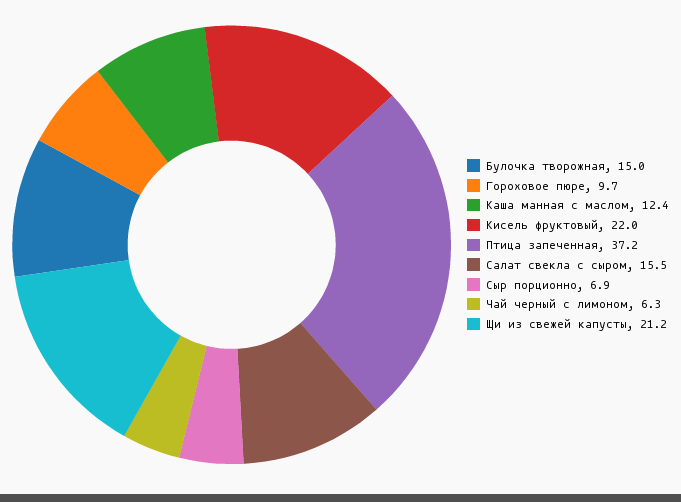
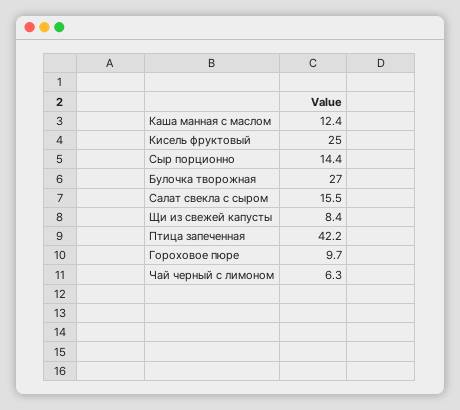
Булочка творожная: 15 -> 27
Кисель фруктовый: 22 -> 25
Птица запеченная: 37.2 -> 42.2
Сыр порционно: 6.9 -> 14.4
Щи из свежей капусты: 21.2 -> 8.4

